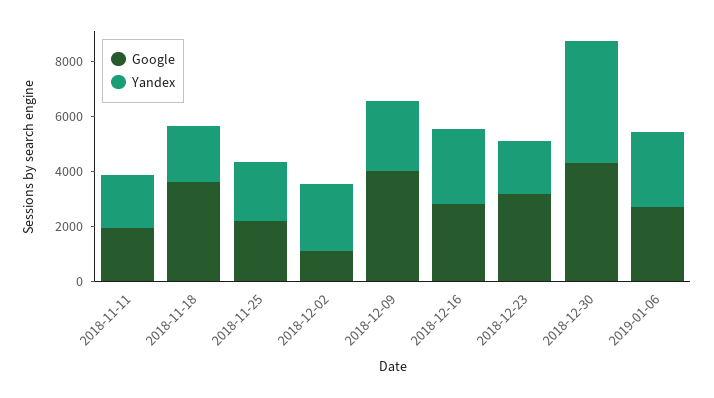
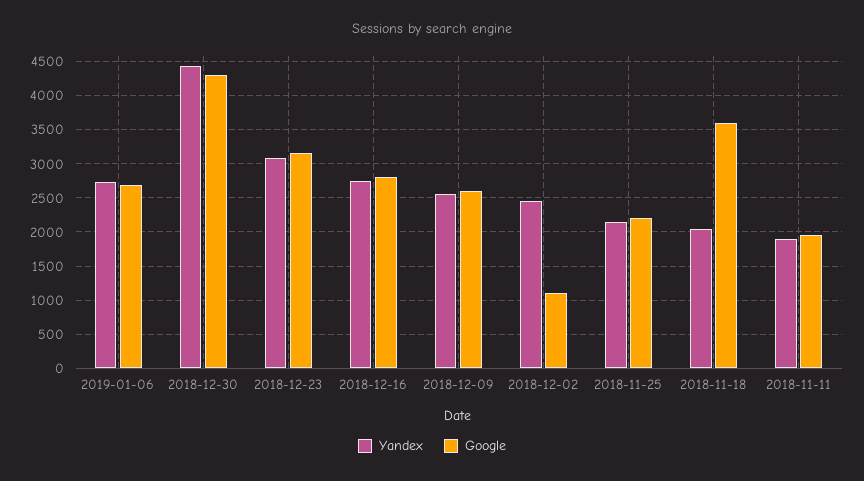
Google, 2018-12-09: 4000 -> 2600
Yandex, 2018-12-23: 2000 -> 3100

